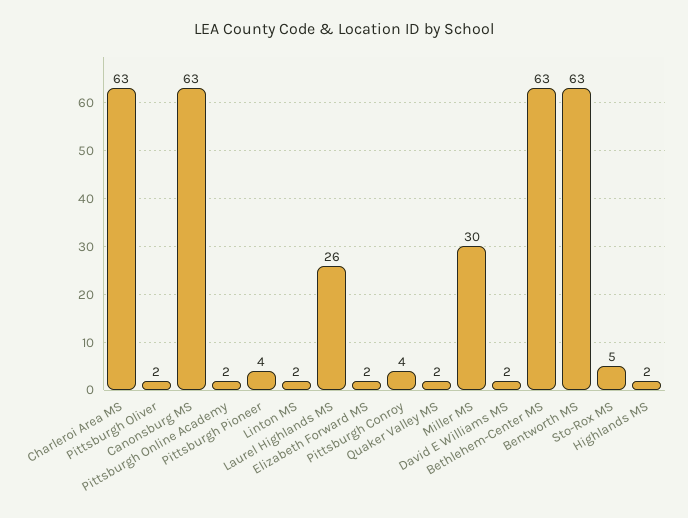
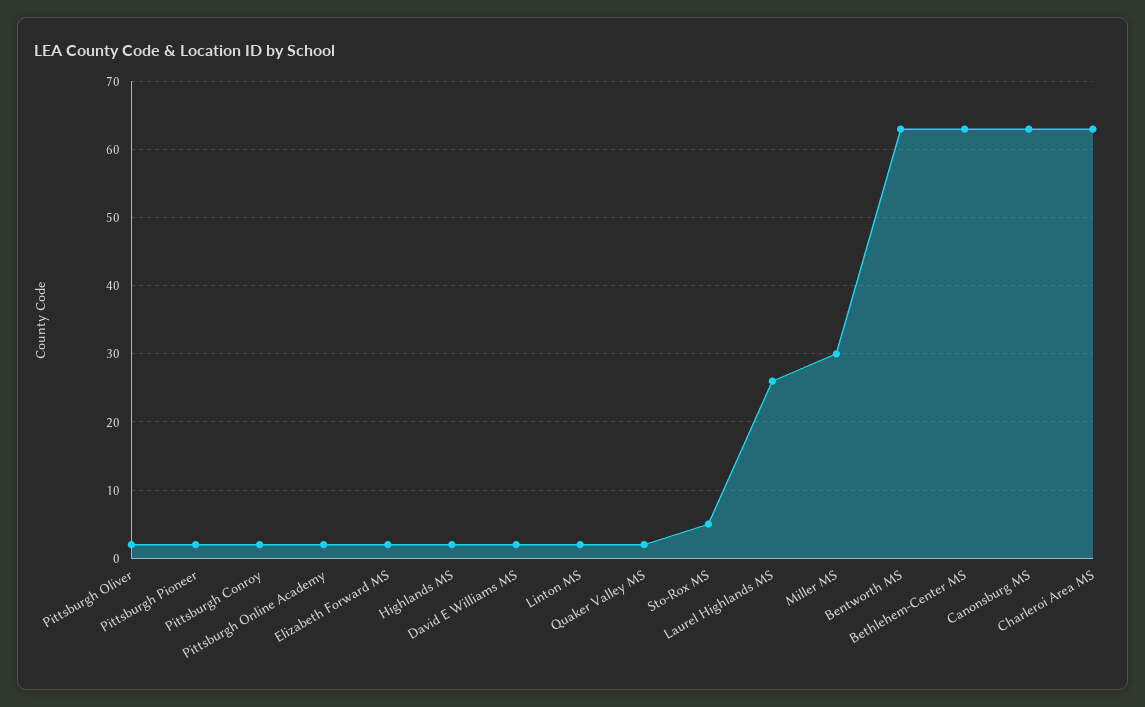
Pittsburgh Pioneer: 4 -> 2
Pittsburgh Conroy: 4 -> 2

